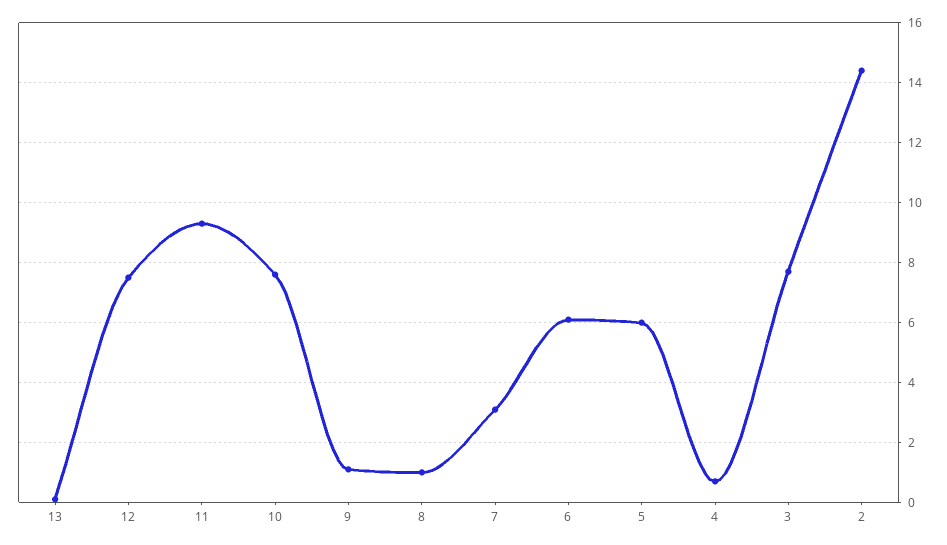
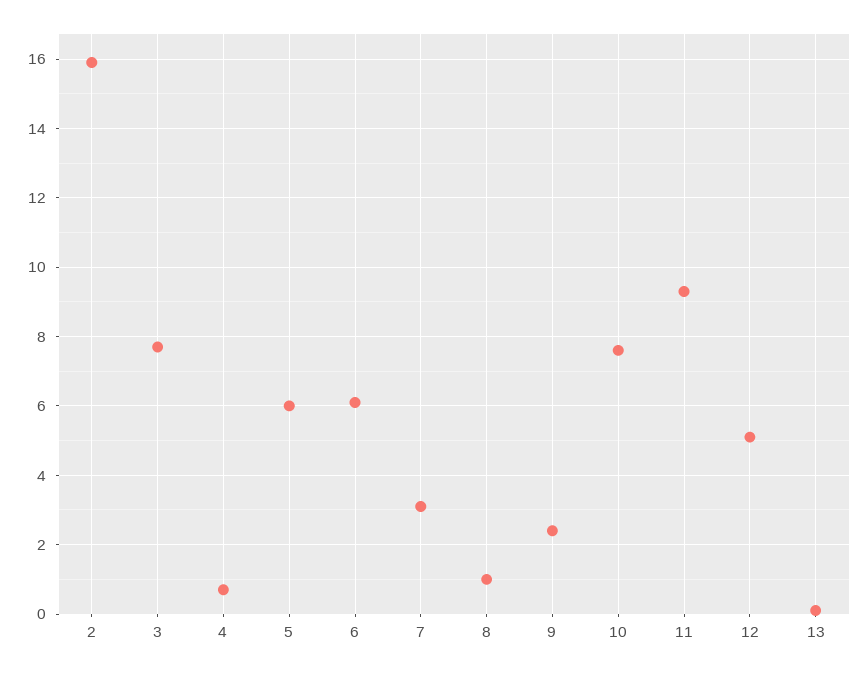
12: 7.5 -> 5
9: 1 -> 2.5
2: 14.5 -> 16

